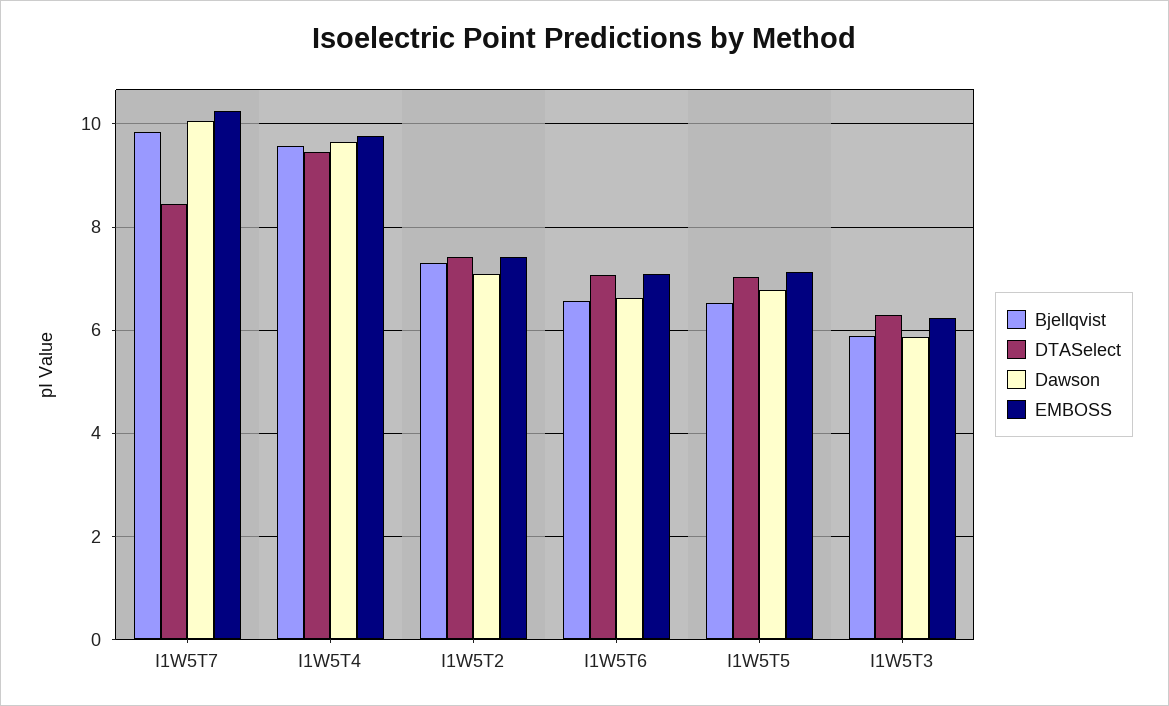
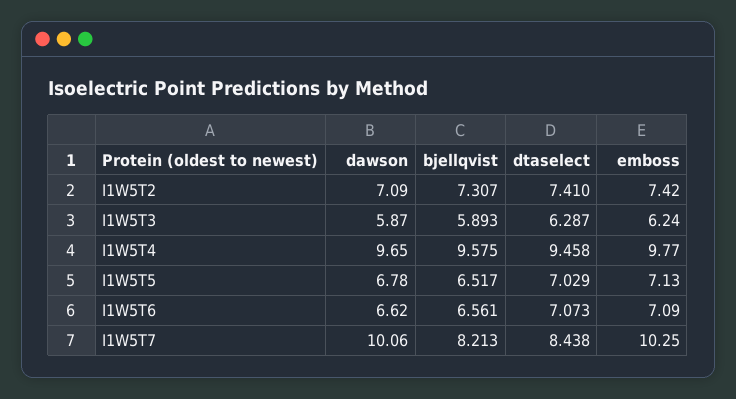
Bjellqvist, I1W5T7: 9.8 -> 8.213

